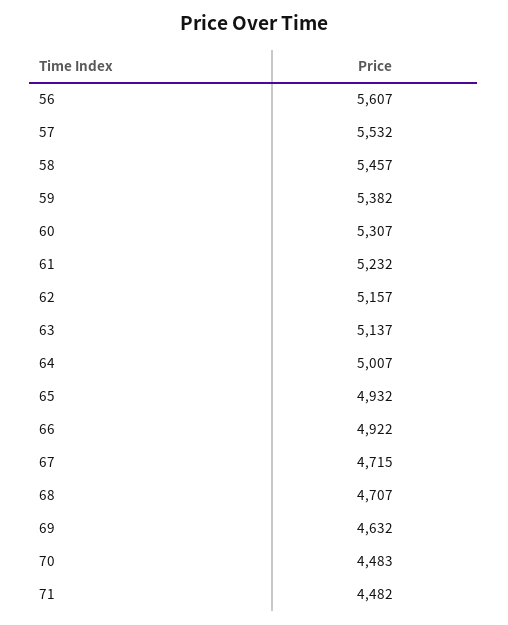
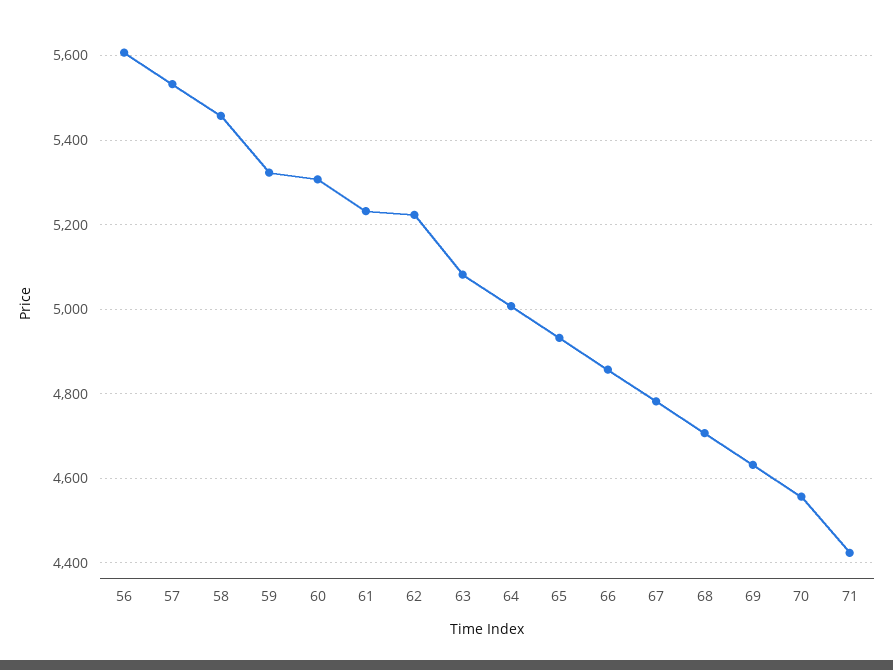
59: 5382 -> 5320
62: 5157 -> 5220
63: 5137 -> 5080
66: 4922 -> 4860
67: 4715 -> 4780
70: 4483 -> 4560
71: 4482 -> 4420

